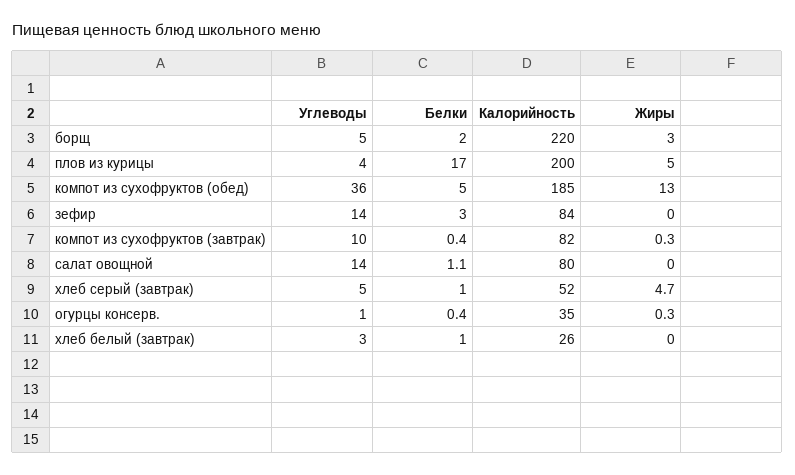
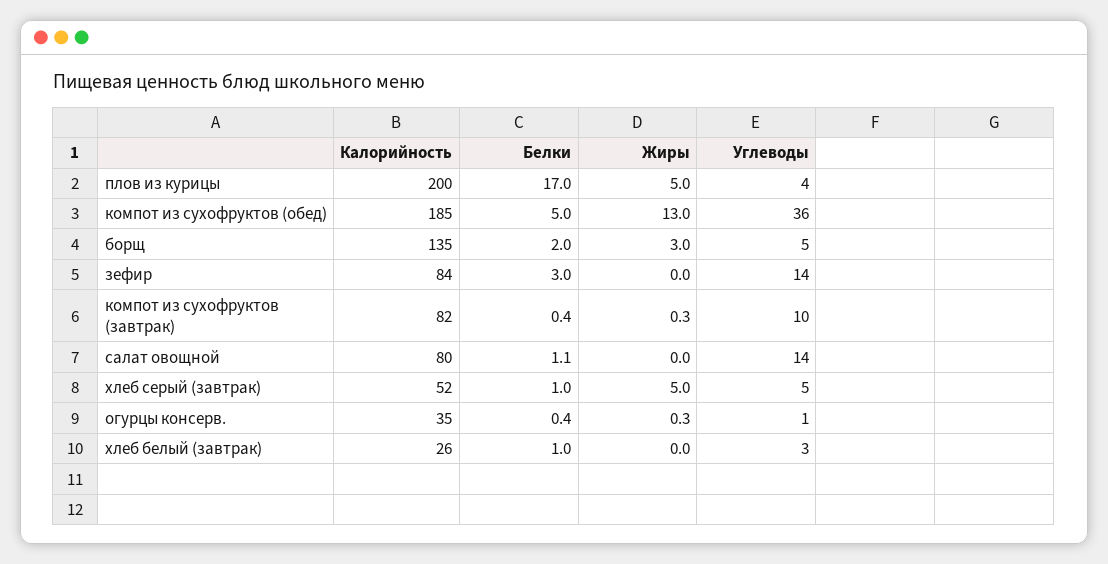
Калорийность, борщ: 220 -> 135
Жиры, хлеб серый (завтрак): 4.7 -> 5

